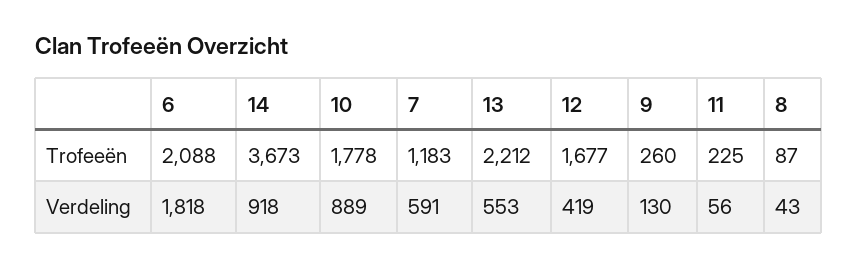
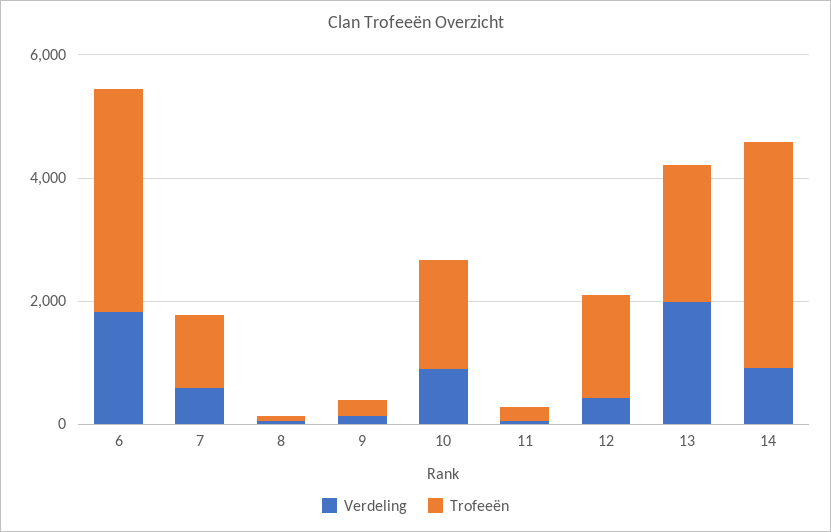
Trofeeën, 6: 2088 -> 3500
Verdeling, 13: 553 -> 2000

